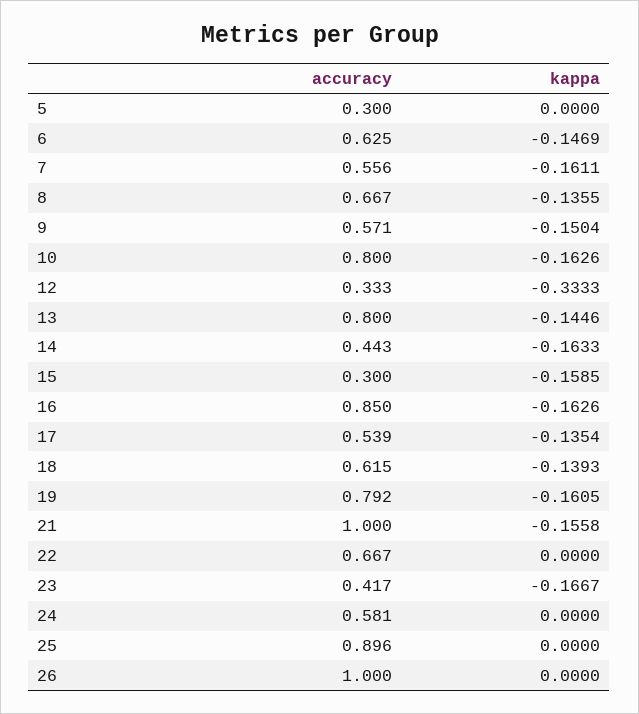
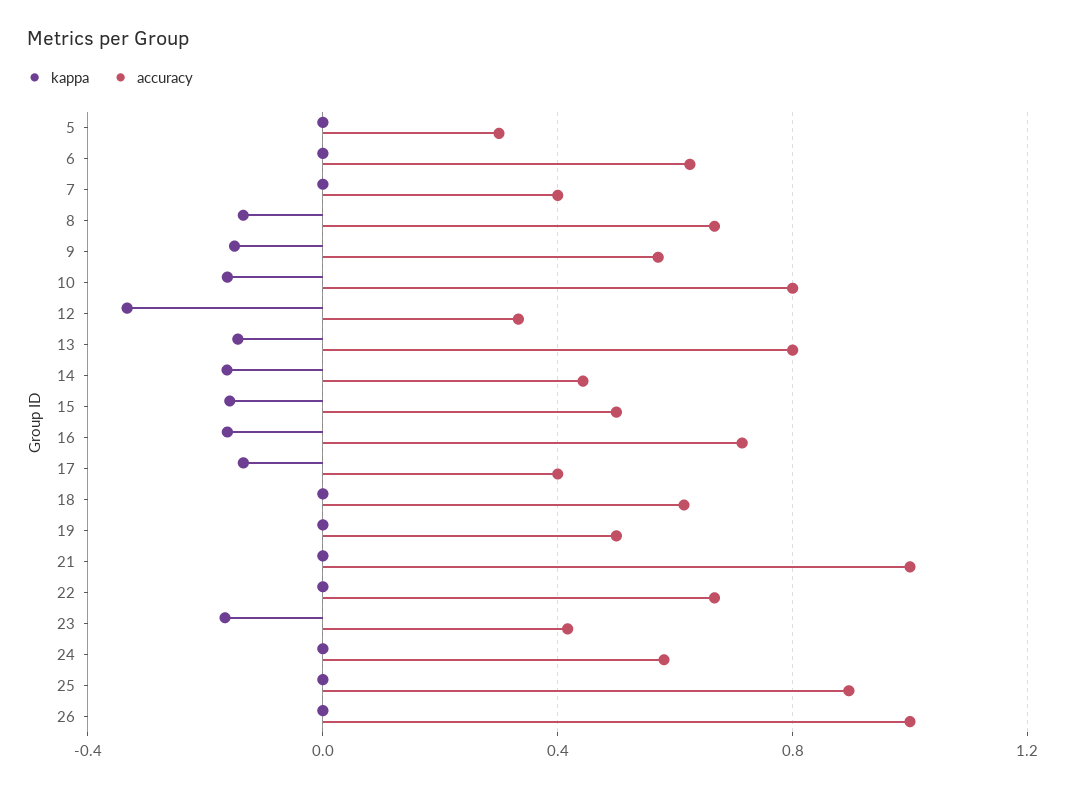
kappa, 6: -0.1469 -> 0
accuracy, 7: 0.556 -> 0.4
kappa, 7: -0.1611 -> 0
accuracy, 15: 0.3 -> 0.5
accuracy, 16: 0.85 -> 0.7
accuracy, 17: 0.539 -> 0.4
kappa, 18: -0.1393 -> 0
accuracy, 19: 0.792 -> 0.5
kappa, 19: -0.1605 -> 0
kappa, 21: -0.1558 -> 0

